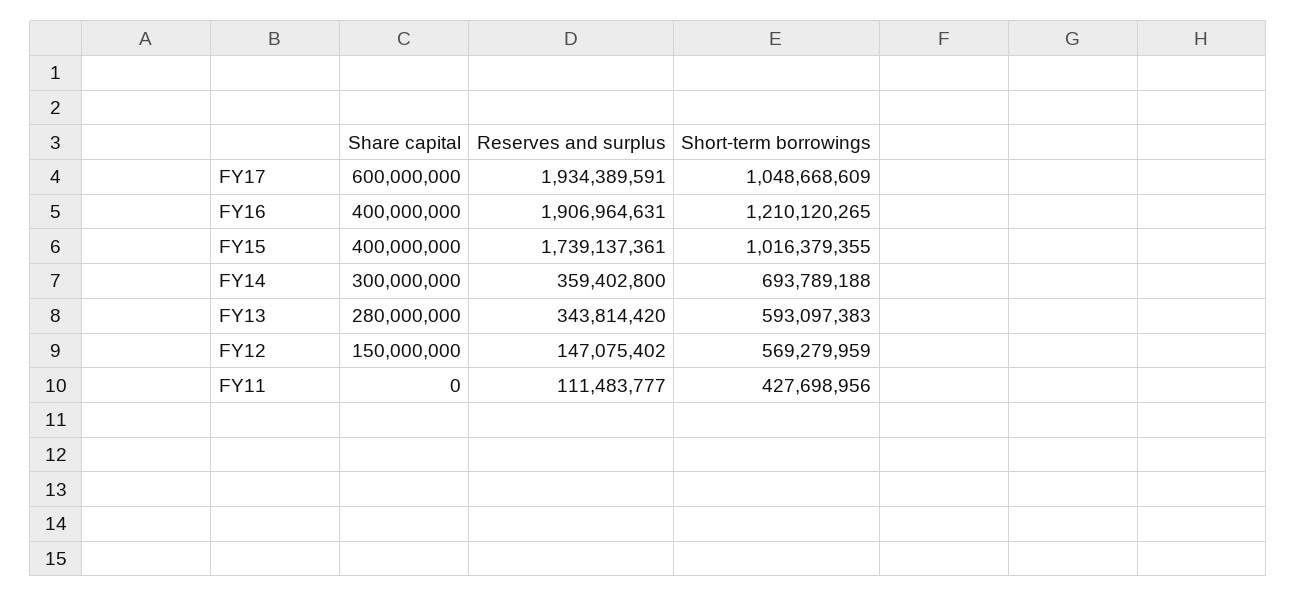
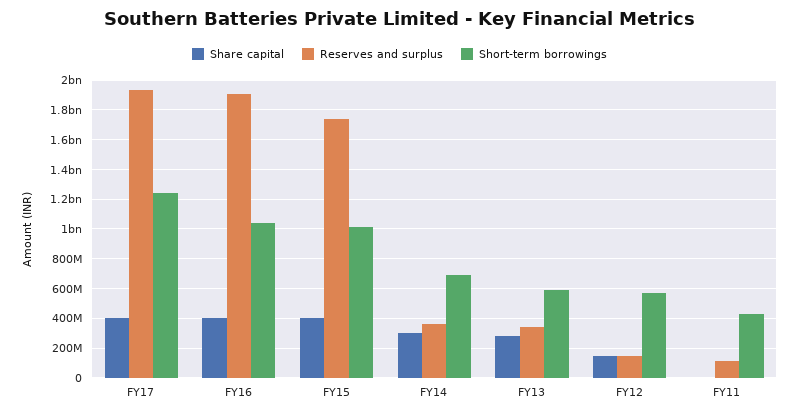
Share capital, FY17: 600000000 -> 400000000
Short-term borrowings, FY17: 1048668609 -> 1250000000
Short-term borrowings, FY16: 1210120265 -> 1050000000

